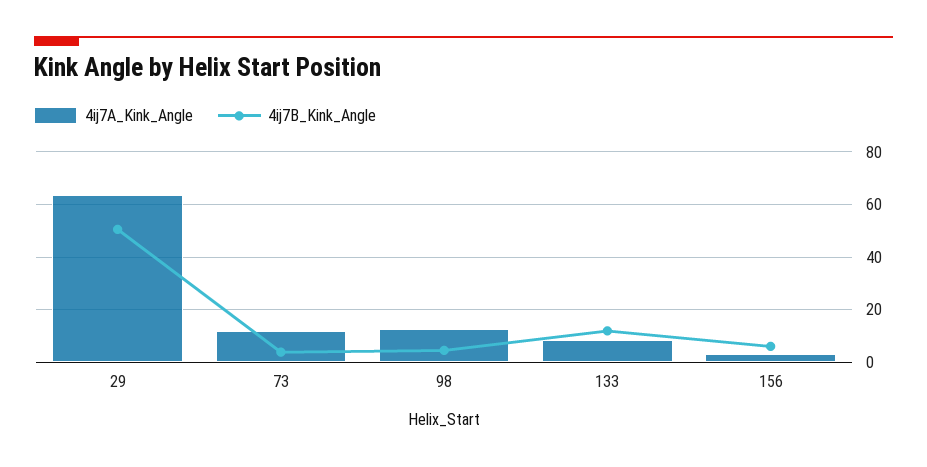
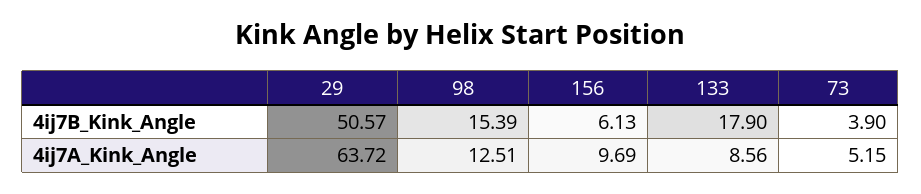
4ij7A_Kink_Angle, 73: 12.5 -> 5.15
4ij7B_Kink_Angle, 98: 5 -> 15.39
4ij7B_Kink_Angle, 133: 12.5 -> 17.9
4ij7A_Kink_Angle, 156: 2.5 -> 9.69

